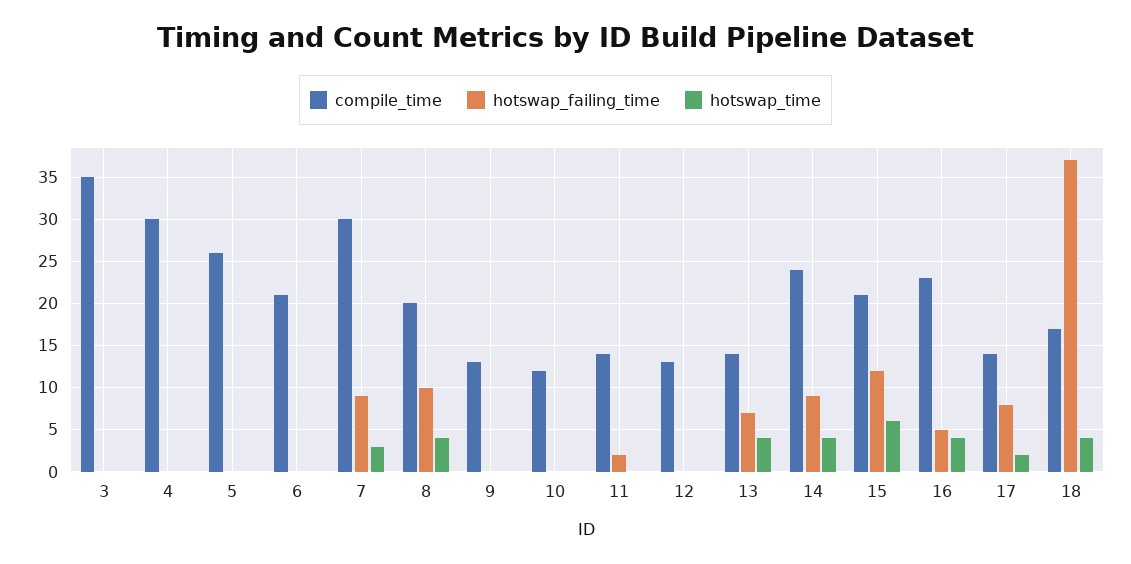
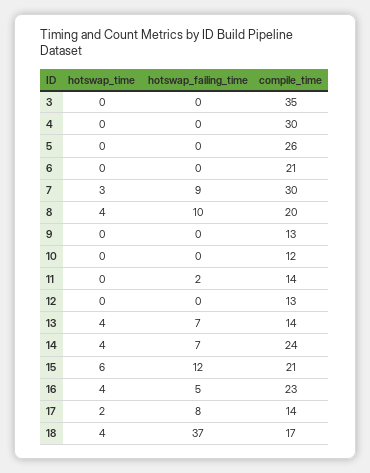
hotswap_failing_time, 14: 9 -> 7

